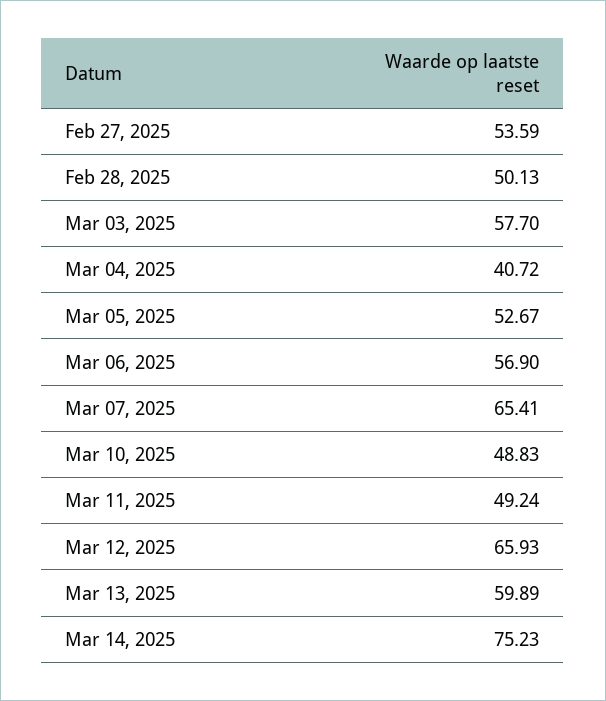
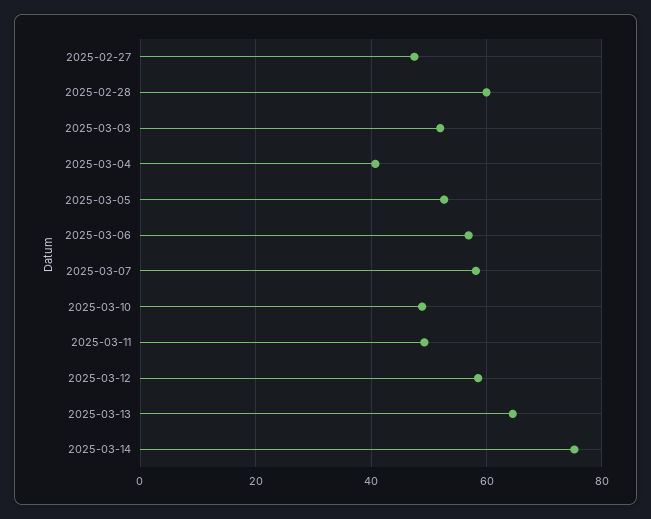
Feb 27, 2025: 53.59 -> 48
Feb 28, 2025: 50.13 -> 60
Mar 03, 2025: 57.7 -> 52
Mar 07, 2025: 65.41 -> 58
Mar 12, 2025: 65.93 -> 58
Mar 13, 2025: 59.89 -> 64

